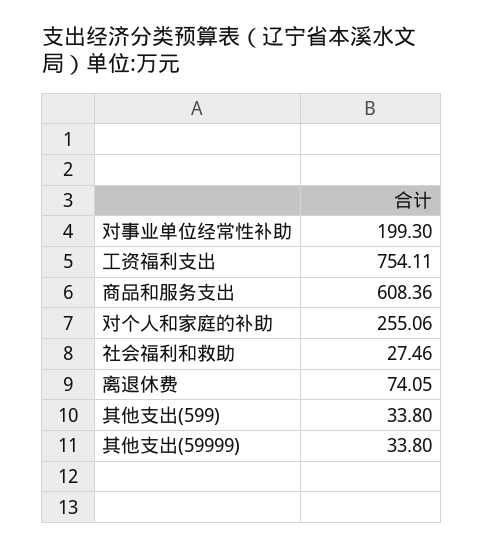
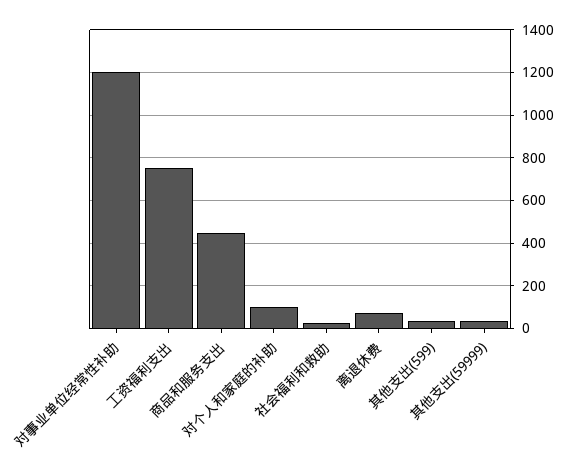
对事业单位经常性补助: 199.3 -> 1200
商品和服务支出: 608.36 -> 450
对个人和家庭的补助: 255.06 -> 100

